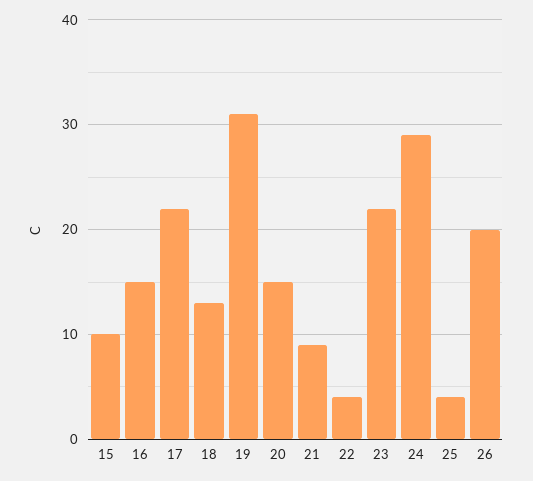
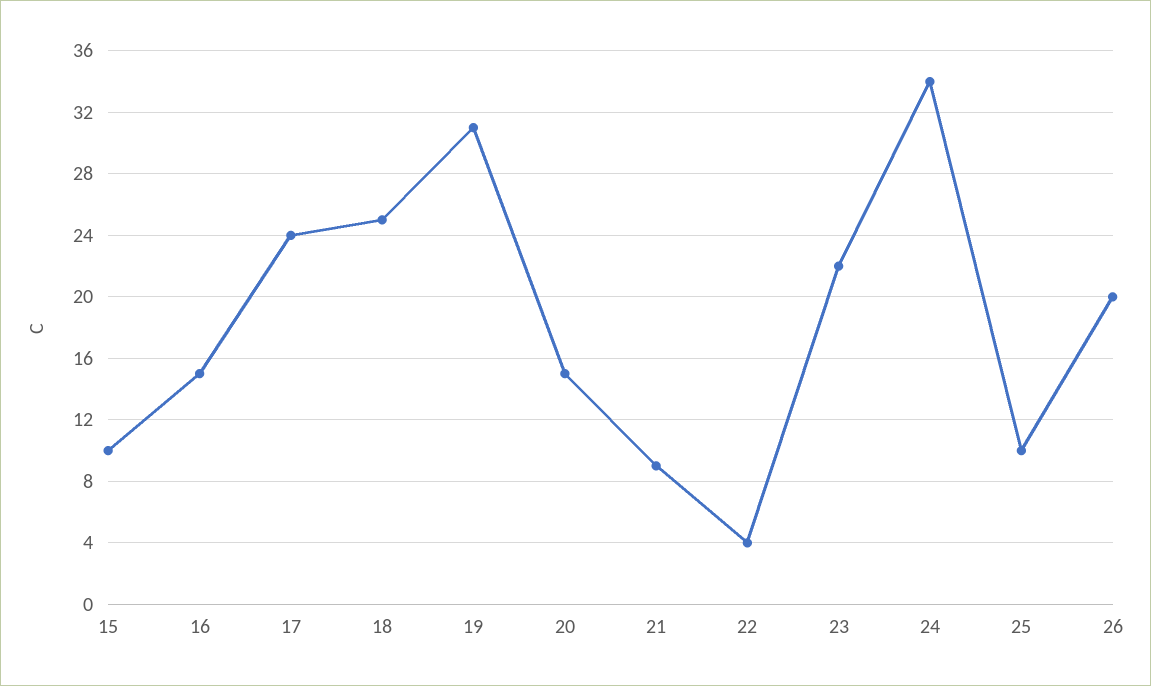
17: 22 -> 24
18: 13 -> 25
24: 29 -> 34
25: 4 -> 10

